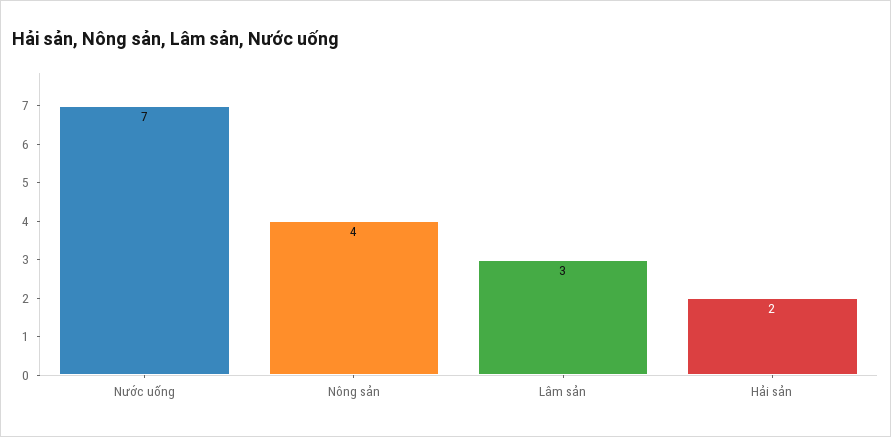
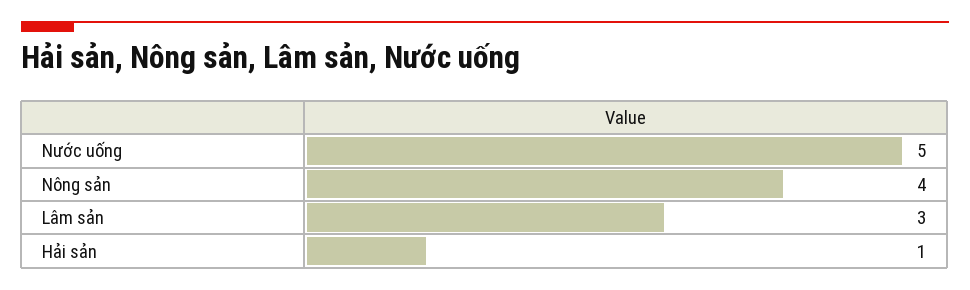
Nước uống: 7 -> 5
Hải sản: 2 -> 1

